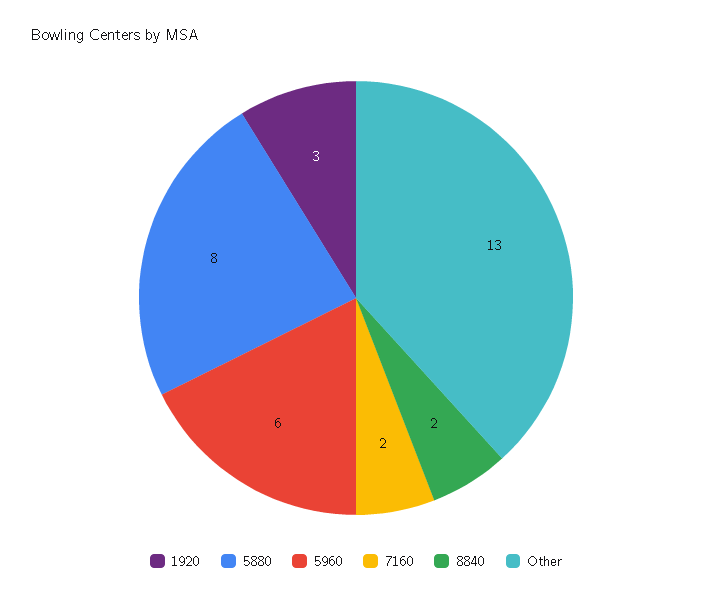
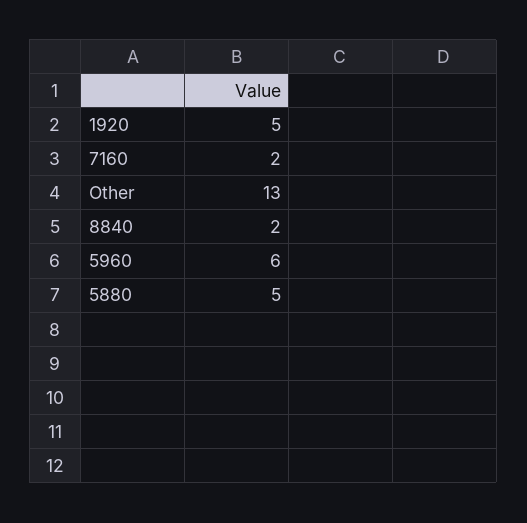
1920: 3 -> 5
5880: 8 -> 5

